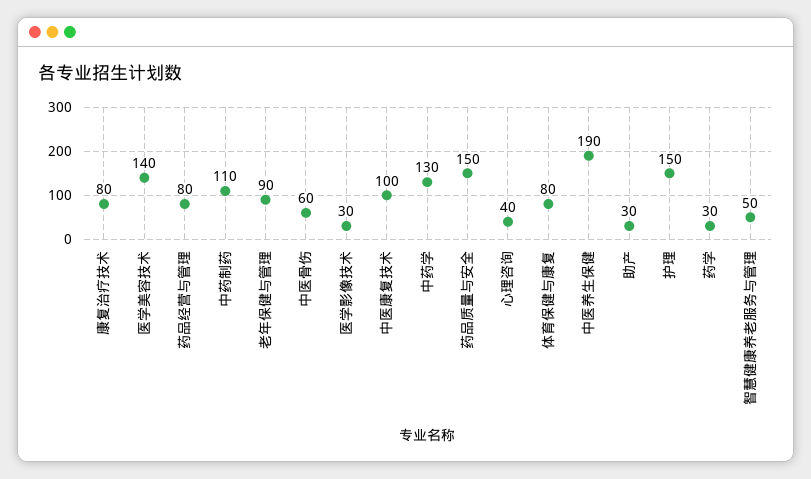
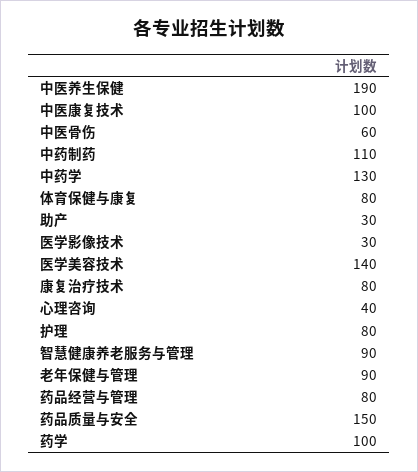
护理: 150 -> 80
药学: 30 -> 100
智慧健康养老服务与管理: 50 -> 90

